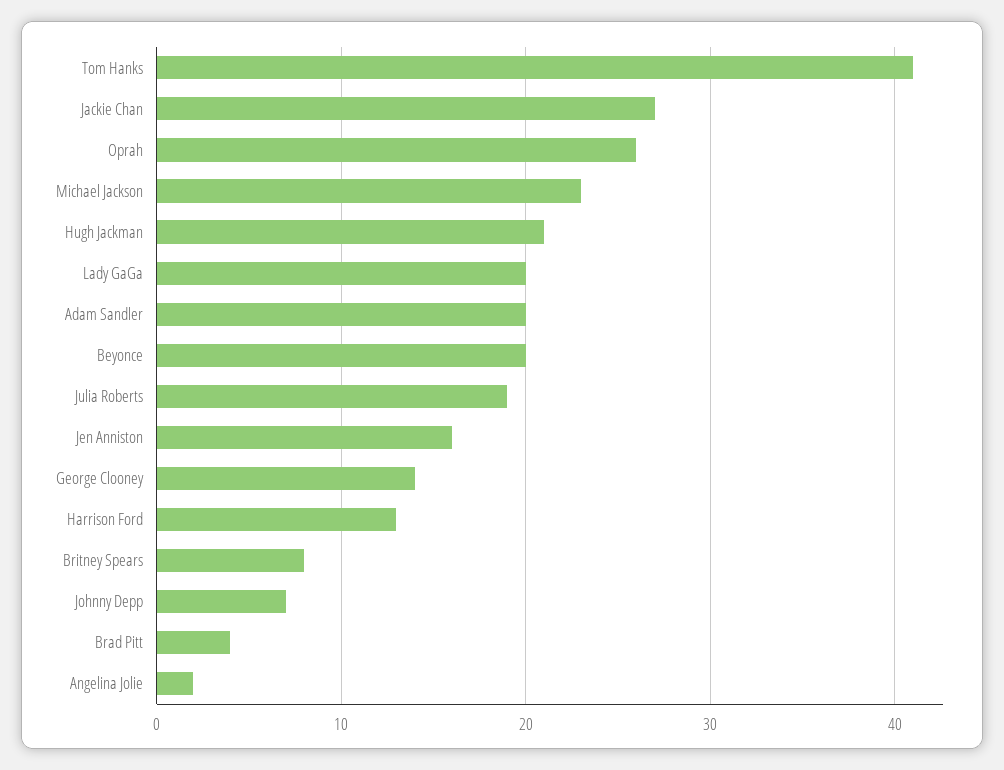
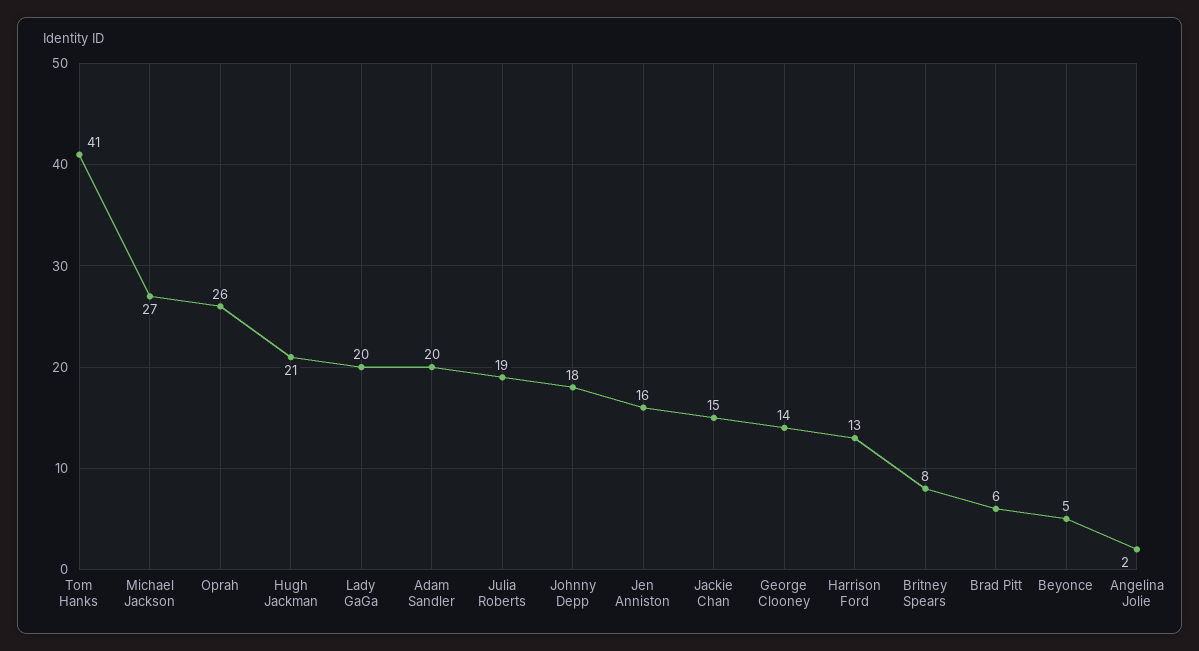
Jackie Chan: 27 -> 15
Michael Jackson: 23 -> 27
Beyonce: 20 -> 5
Johnny Depp: 7 -> 18
Brad Pitt: 4 -> 6

